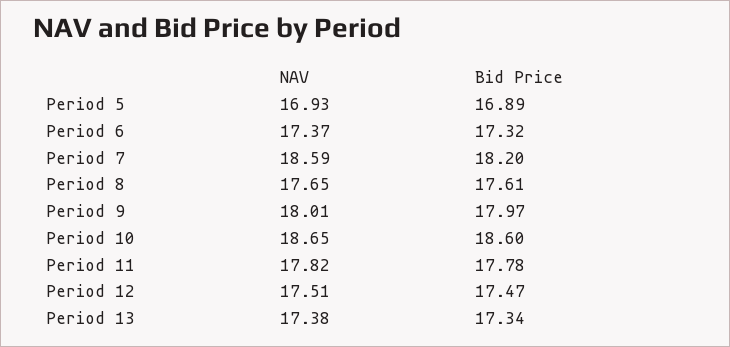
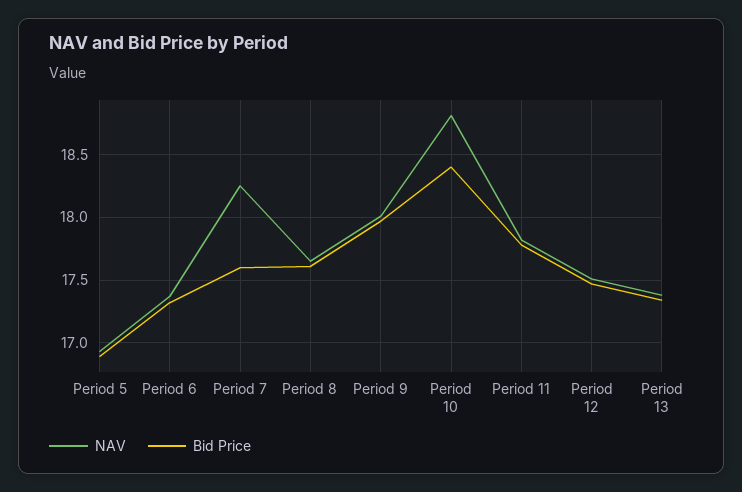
NAV, Period 7: 18.59 -> 18.25
Bid Price, Period 7: 18.2 -> 17.6
NAV, Period 10: 18.65 -> 18.8
Bid Price, Period 10: 18.6 -> 18.4

